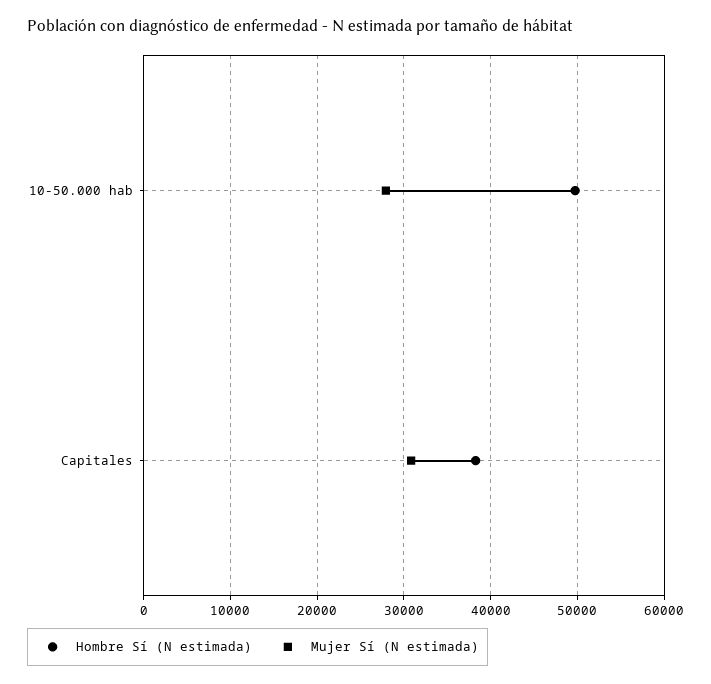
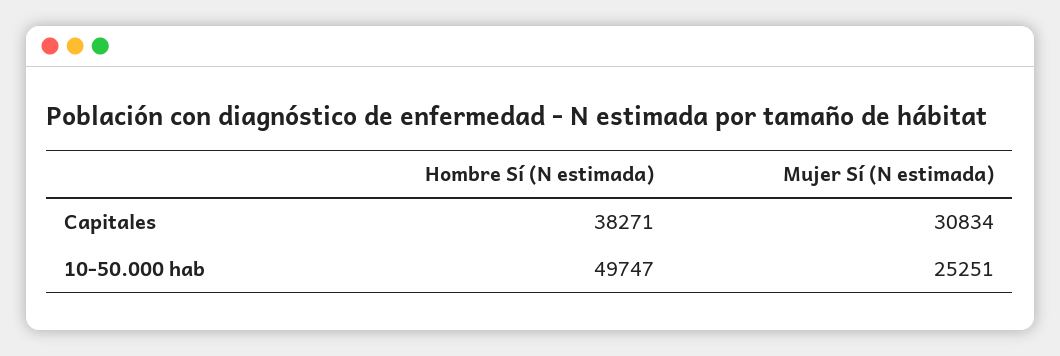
Mujer Sí (N estimada), 10-50.000 hab: 28000 -> 25251

